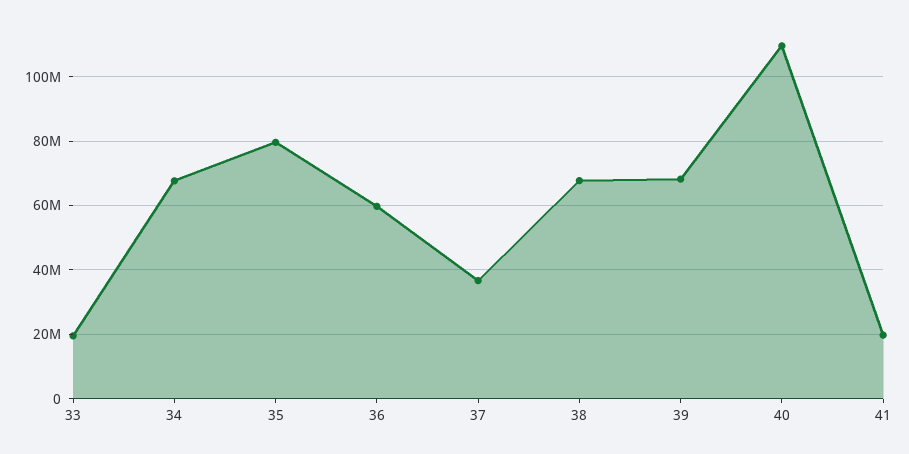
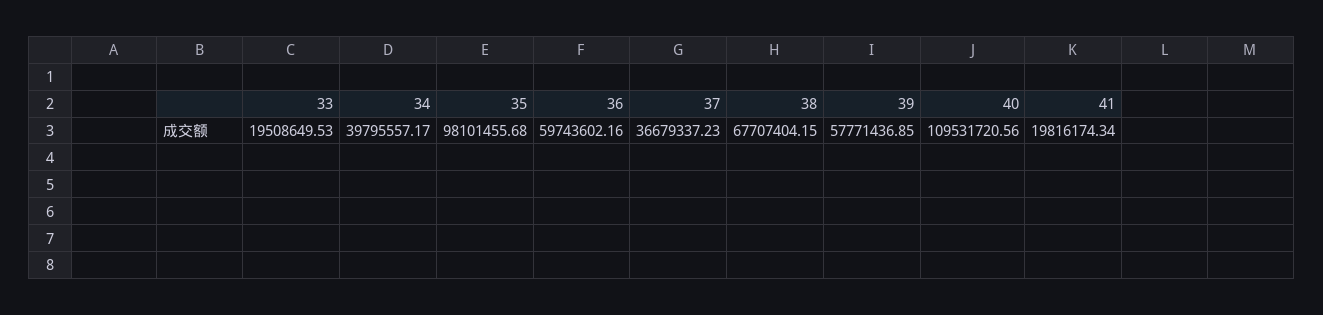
34: 68000000 -> 39795557.17
35: 80000000 -> 98101455.68
39: 68000000 -> 57771436.85

